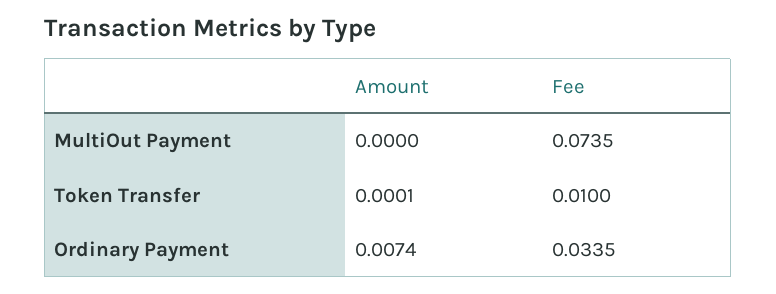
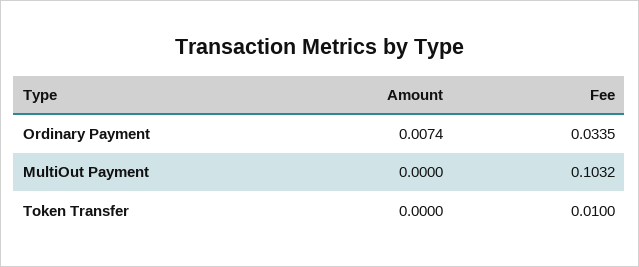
Fee, MultiOut Payment: 0.0735 -> 0.1032
Amount, Token Transfer: 0.0001 -> 0

